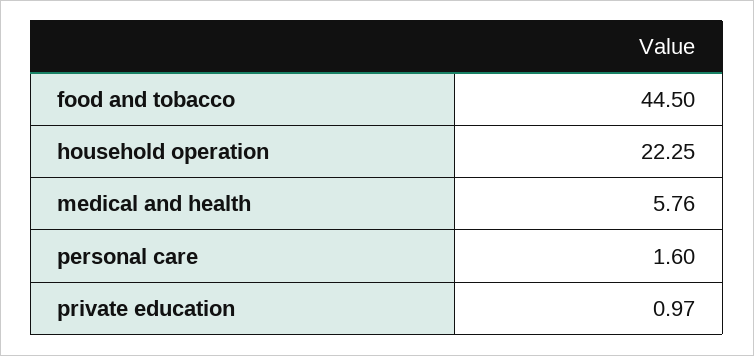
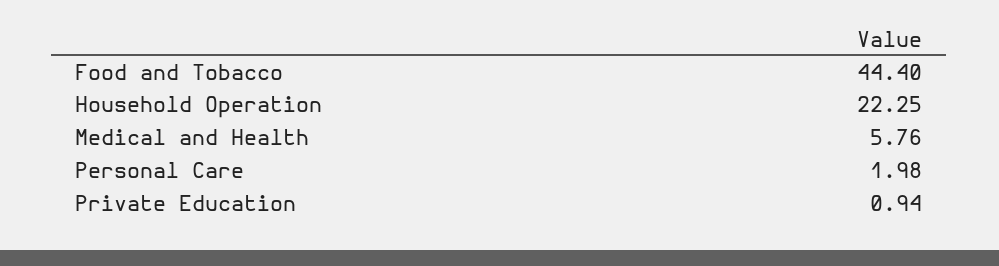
food and tobacco: 44.5 -> 44.4
personal care: 1.6 -> 1.98
private education: 0.97 -> 0.94

